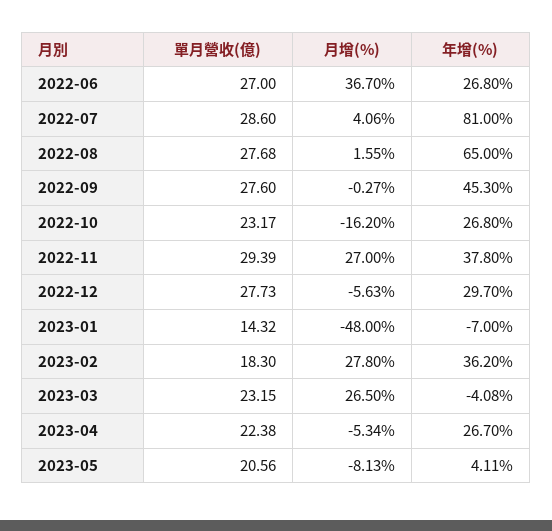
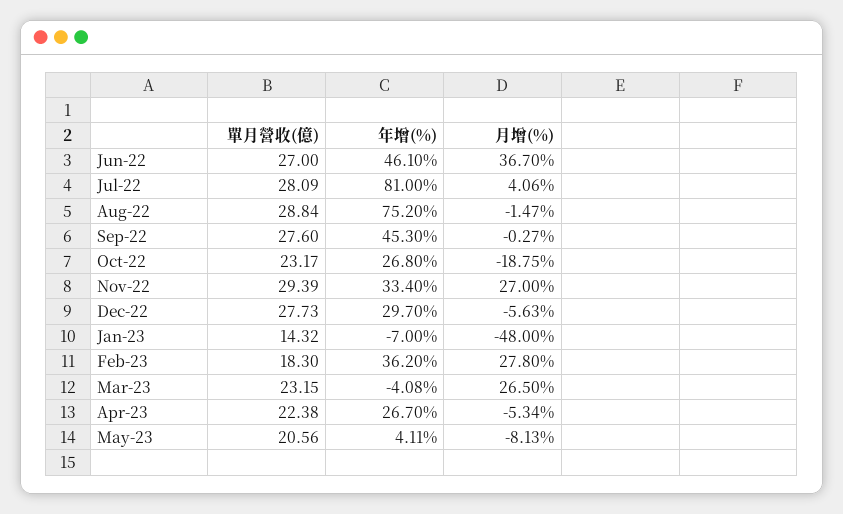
年增(%), 2022-06: 26.8 -> 46.1
單月營收(億), 2022-07: 28.6 -> 28.09
單月營收(億), 2022-08: 27.68 -> 28.84
月增(%), 2022-08: 1.55 -> -1.47
年增(%), 2022-08: 65 -> 75.2
月增(%), 2022-10: -16.2 -> -18.75
年增(%), 2022-11: 37.8 -> 33.4

